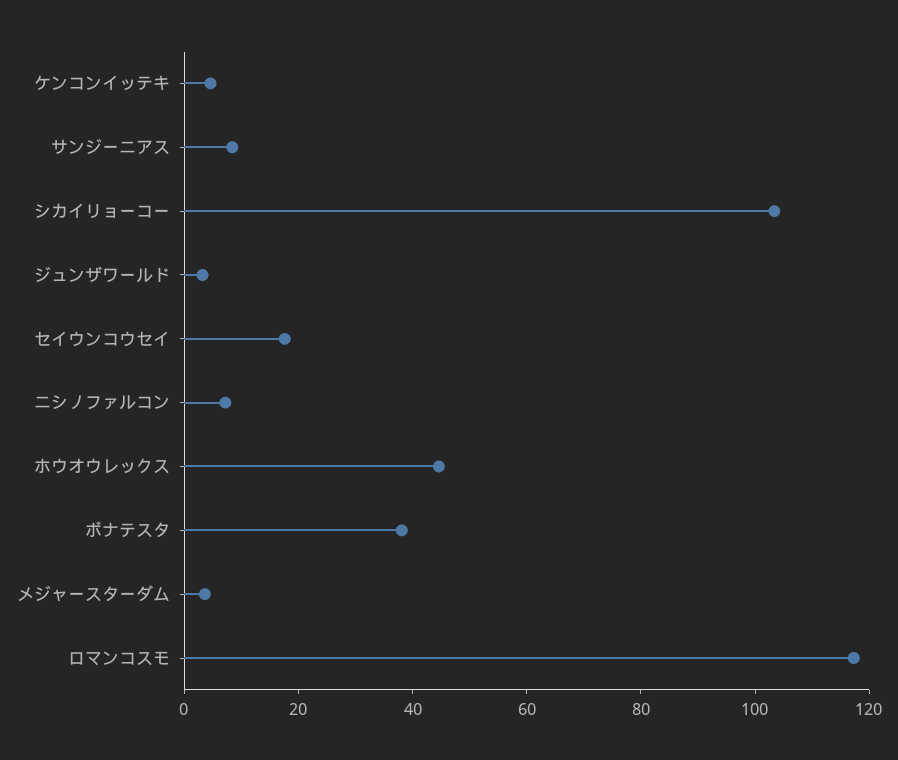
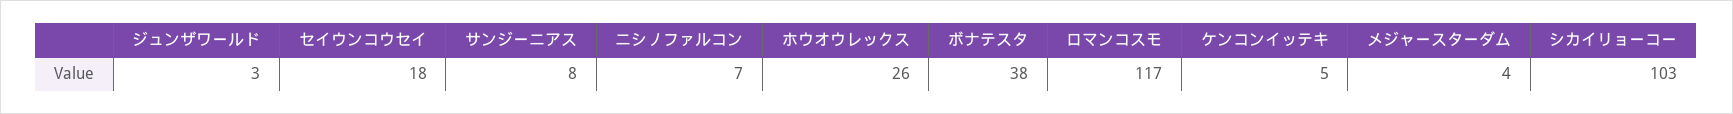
ホウオウレックス: 45 -> 26

